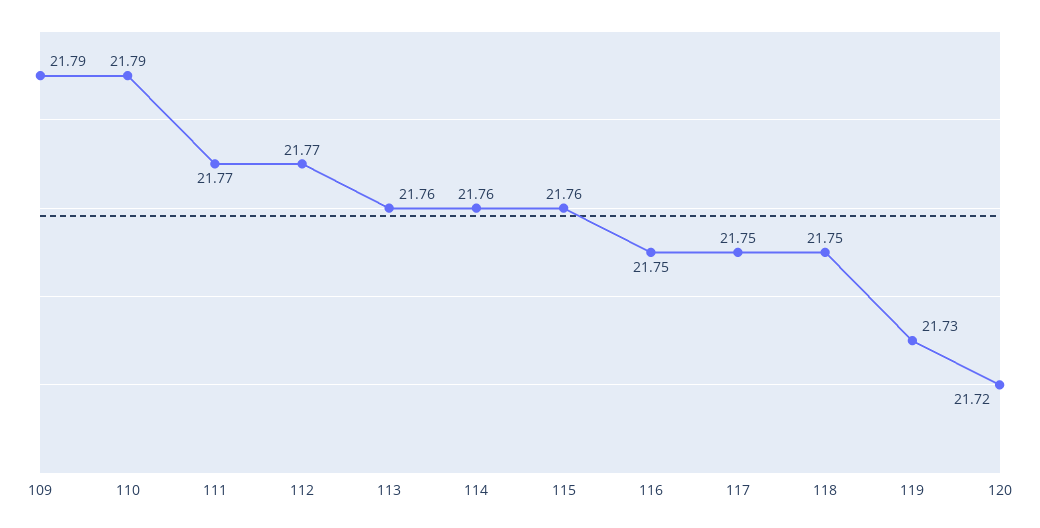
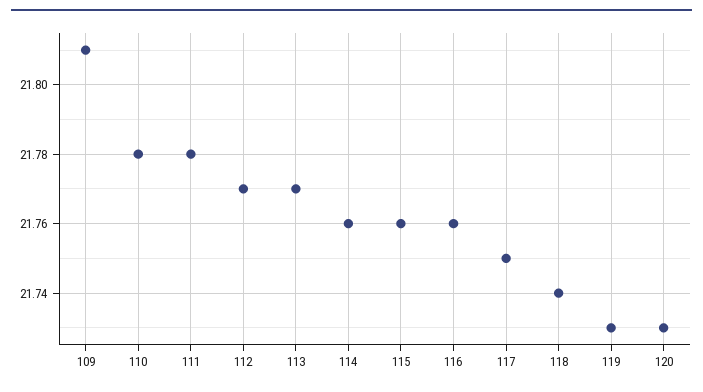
109: 21.79 -> 21.81
110: 21.79 -> 21.78
111: 21.77 -> 21.78
113: 21.76 -> 21.77
116: 21.75 -> 21.76
118: 21.75 -> 21.74
120: 21.72 -> 21.73

